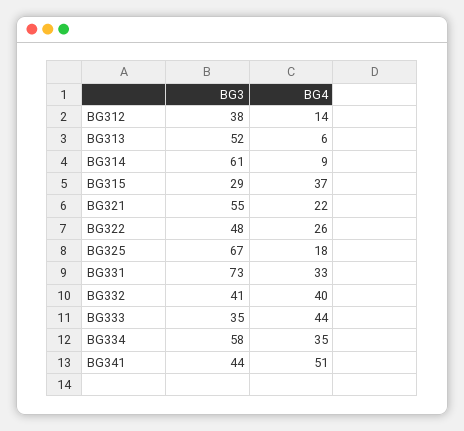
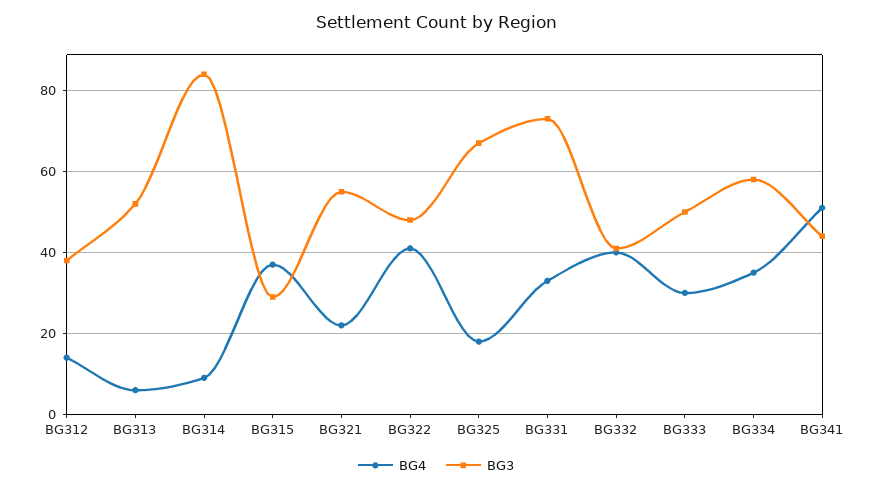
BG3, BG314: 61 -> 85
BG4, BG322: 26 -> 40
BG3, BG333: 35 -> 50
BG4, BG333: 44 -> 30

